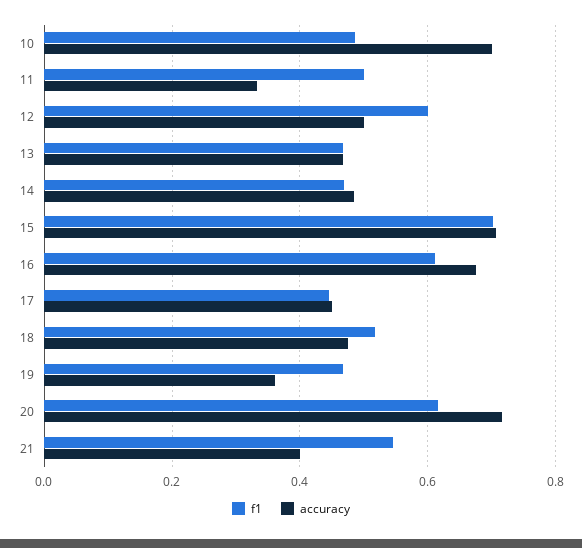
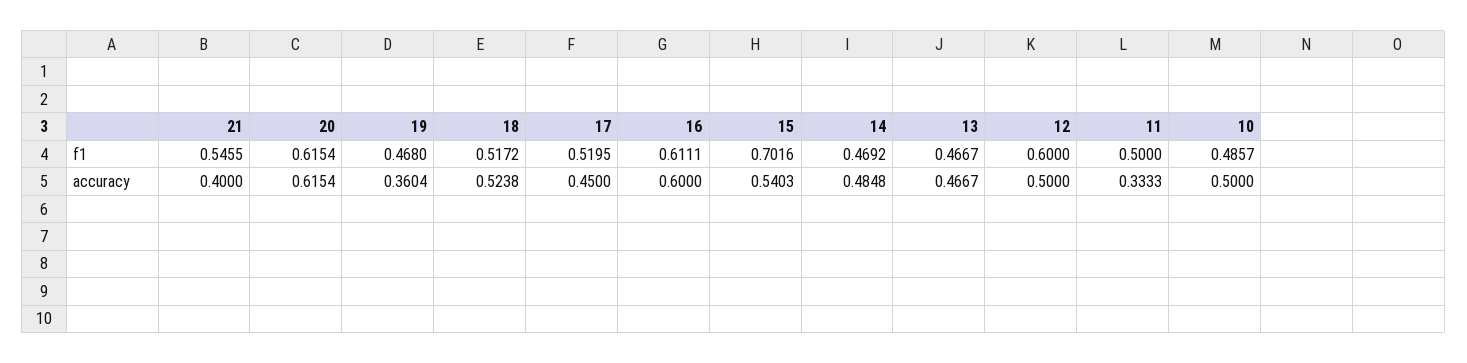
accuracy, 10: 0.7 -> 0.5
accuracy, 15: 0.7 -> 0.5403
accuracy, 16: 0.68 -> 0.6
f1, 17: 0.44 -> 0.5195
accuracy, 18: 0.48 -> 0.5238
accuracy, 20: 0.72 -> 0.6154

